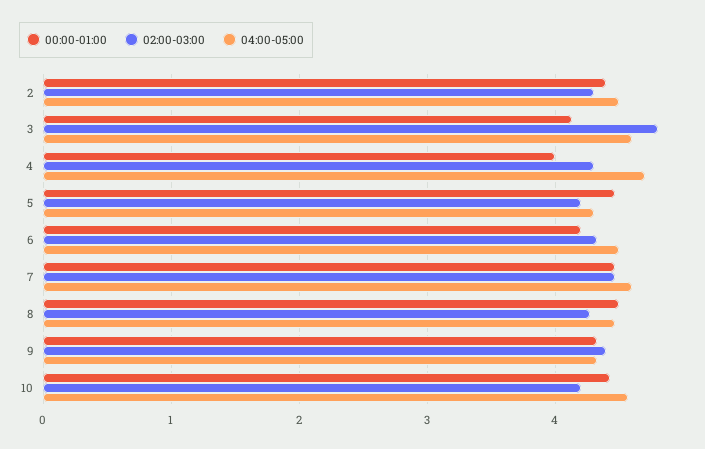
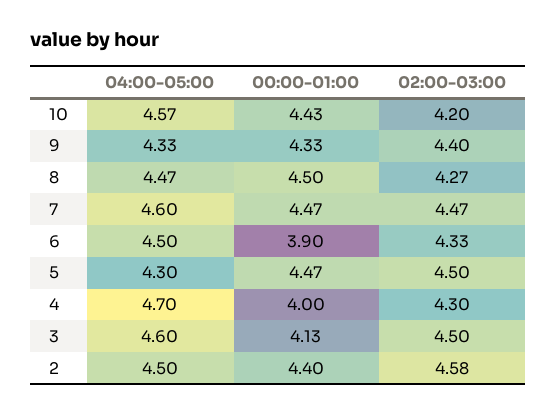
02:00-03:00, 2: 4.3 -> 4.58
02:00-03:00, 3: 4.8 -> 4.5
02:00-03:00, 5: 4.2 -> 4.5
00:00-01:00, 6: 4.2 -> 3.9

